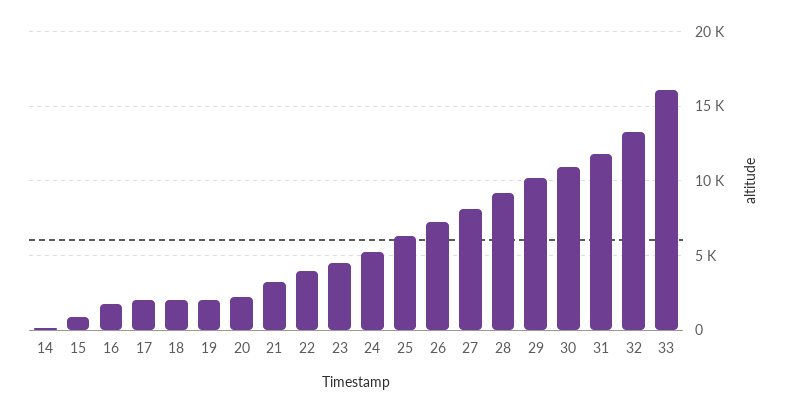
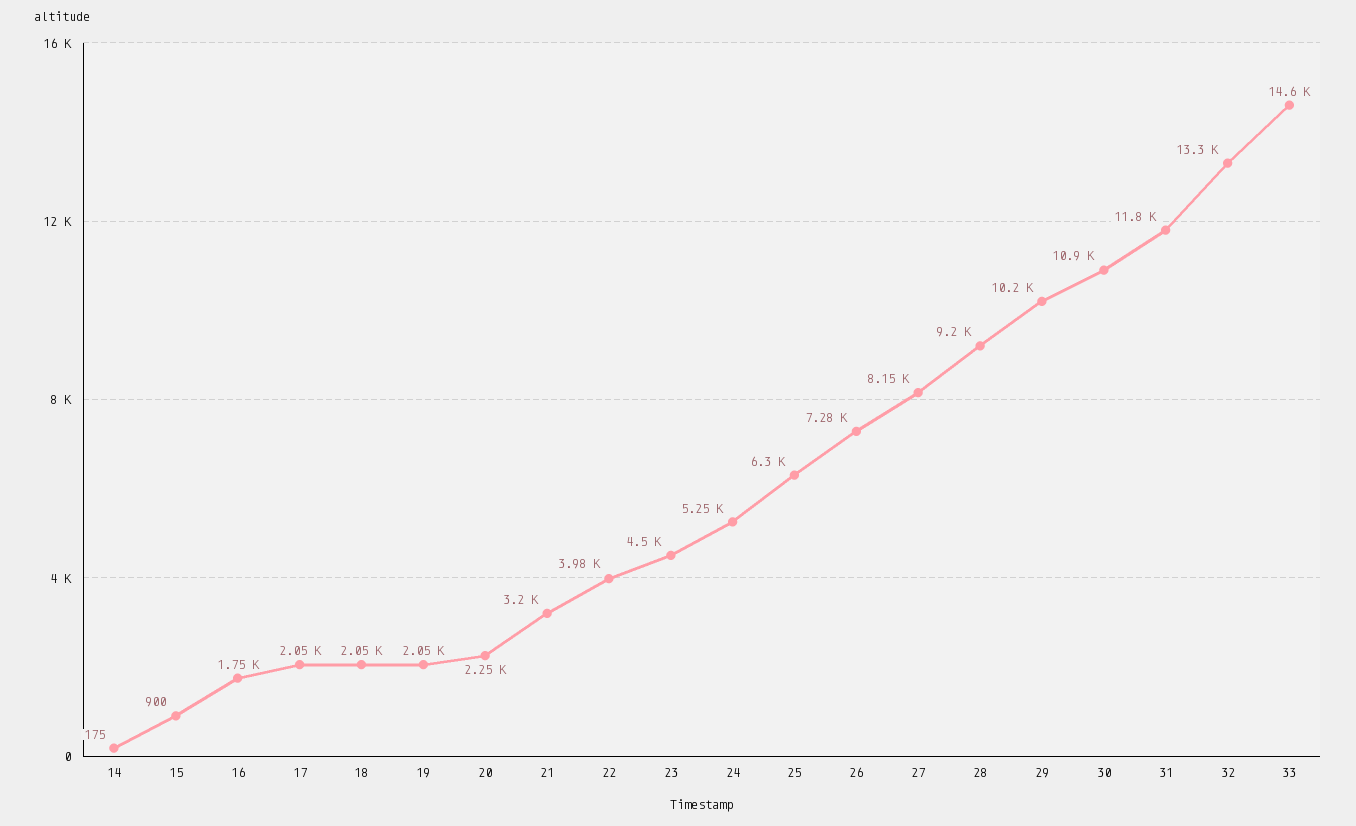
33: 16000 -> 14600

